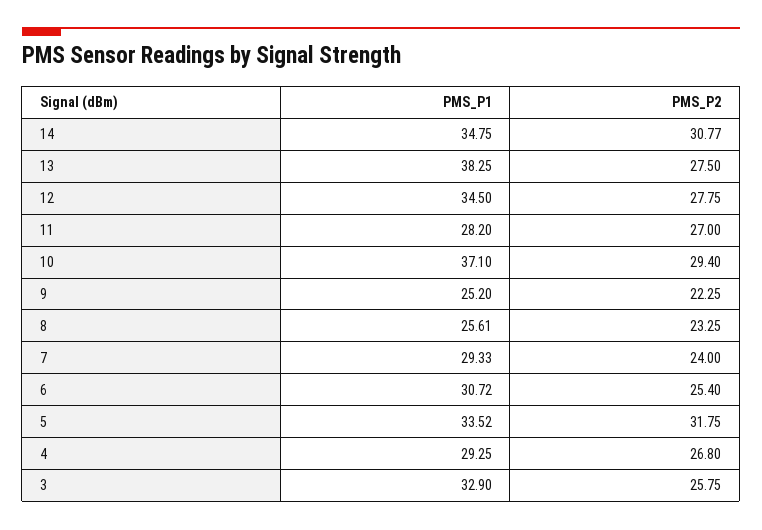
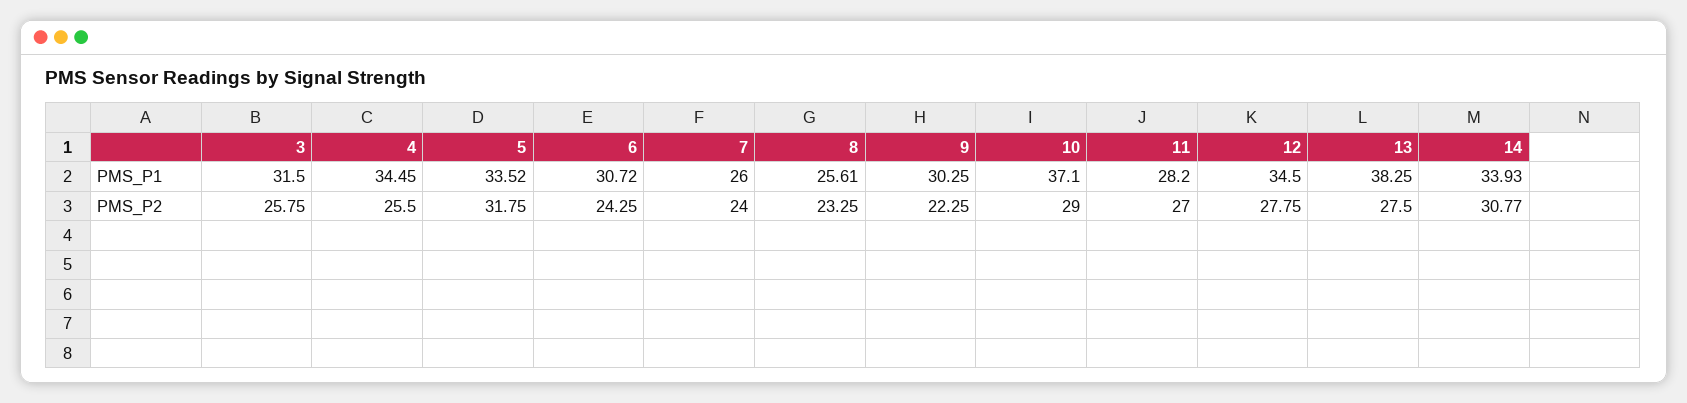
PMS_P1, 14: 34.75 -> 33.93
PMS_P2, 10: 29.4 -> 29
PMS_P1, 9: 25.2 -> 30.25
PMS_P1, 7: 29.33 -> 26
PMS_P2, 6: 25.4 -> 24.25
PMS_P1, 4: 29.25 -> 34.45
PMS_P2, 4: 26.8 -> 25.5
PMS_P1, 3: 32.9 -> 31.5

